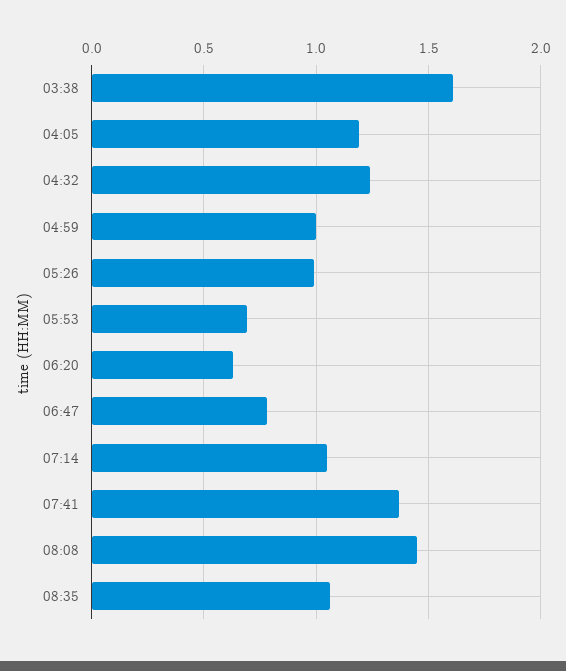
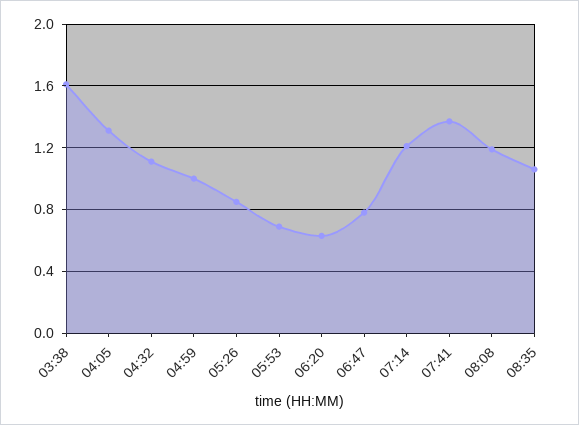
04:05: 1.2 -> 1.3
04:32: 1.25 -> 1.1
05:26: 1 -> 0.85
07:14: 1.05 -> 1.2
08:08: 1.45 -> 1.2

